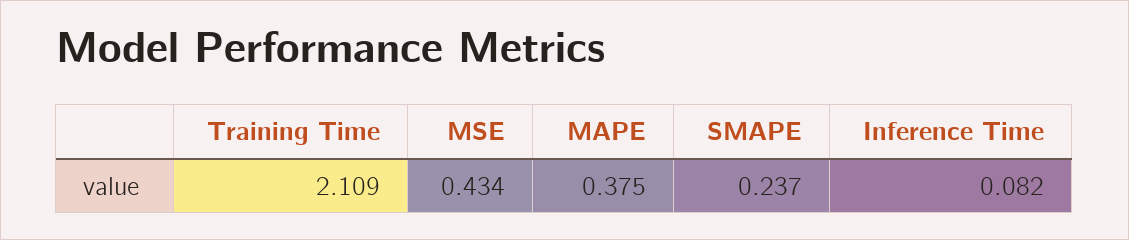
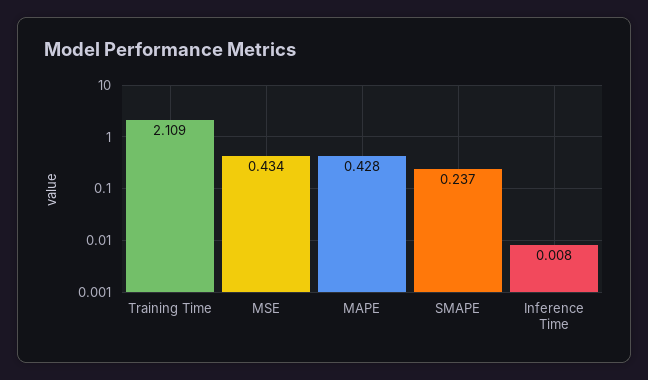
MAPE: 0.375 -> 0.428
Inference Time: 0.082 -> 0.008

